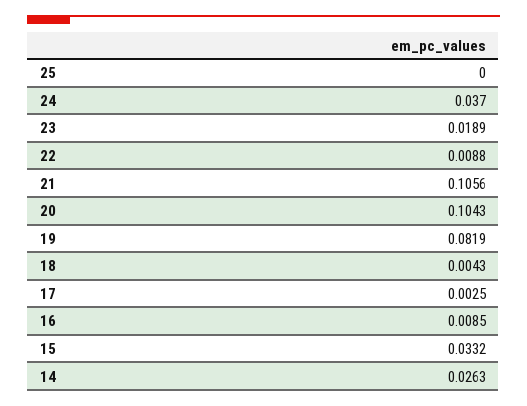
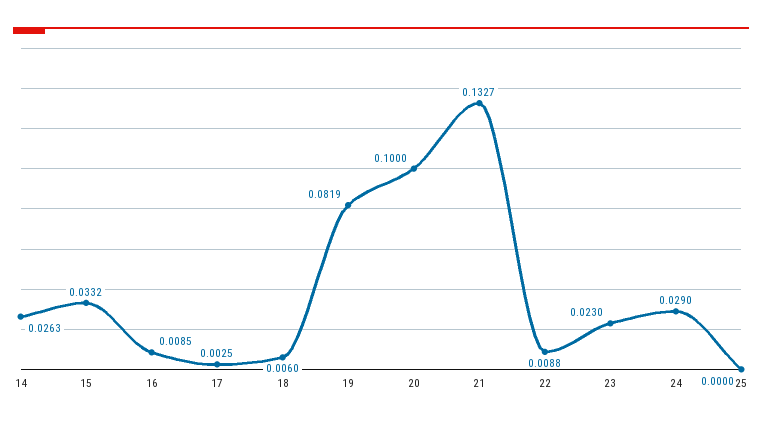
24: 0.037 -> 0.029
23: 0.0189 -> 0.023
21: 0.1056 -> 0.1327
20: 0.1043 -> 0.1
18: 0.0043 -> 0.006

